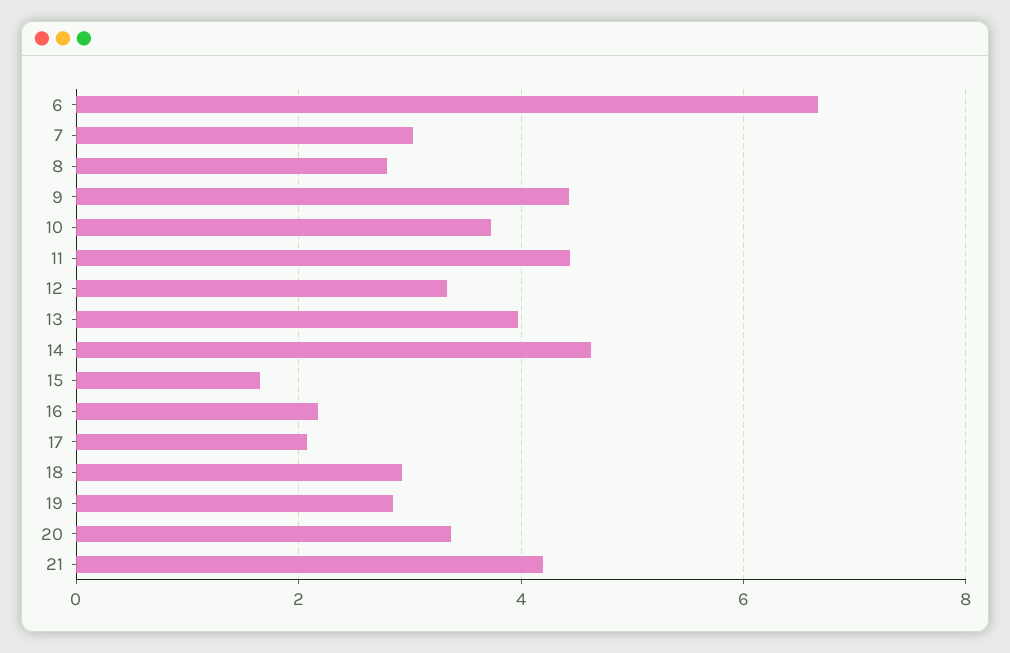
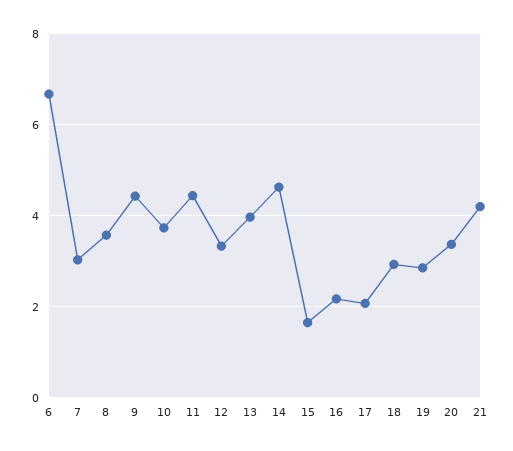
8: 2.8 -> 3.6

